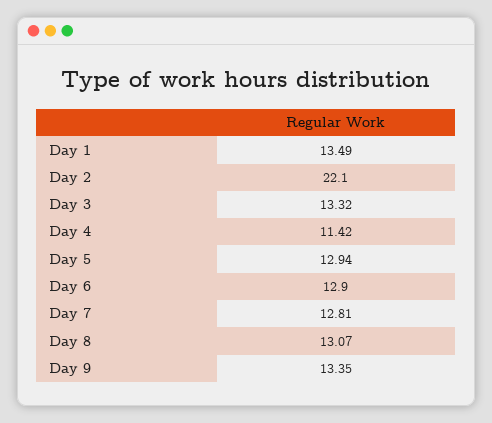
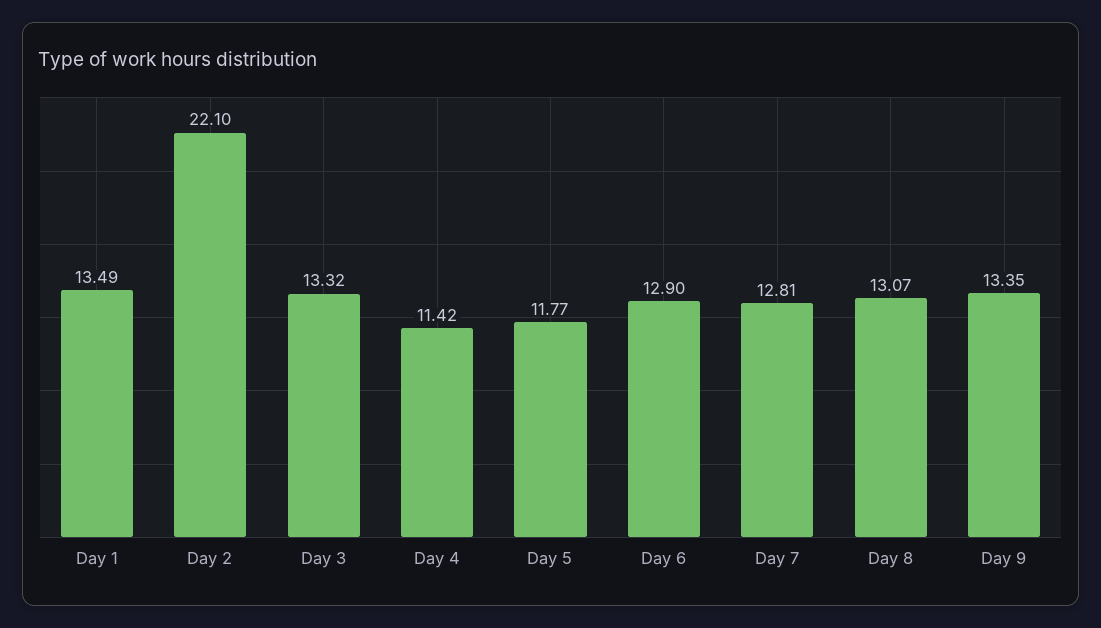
Day 5: 12.94 -> 11.77

